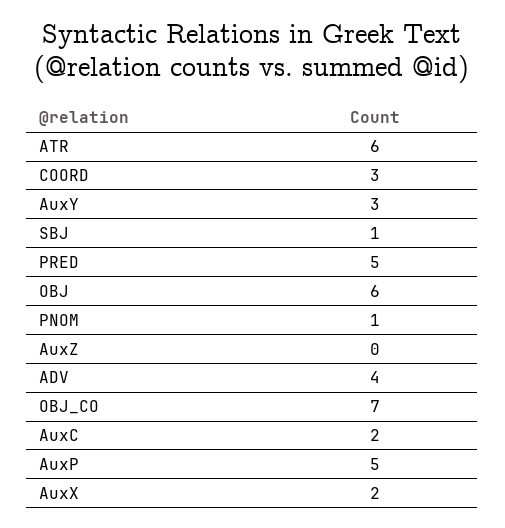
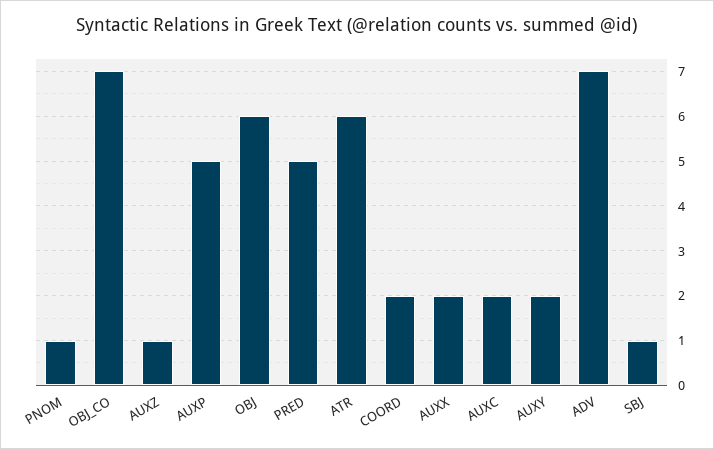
COORD: 3 -> 2
AuxY: 3 -> 2
AuxZ: 0 -> 1
ADV: 4 -> 7

